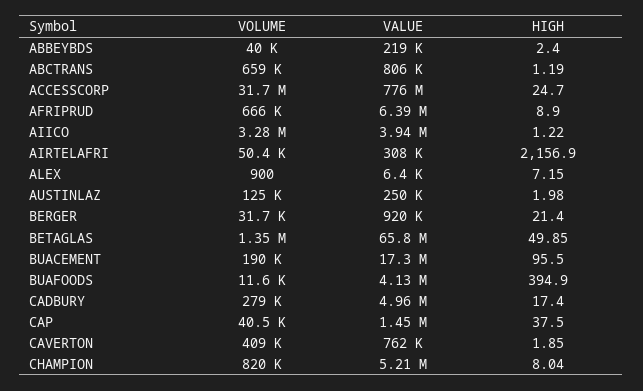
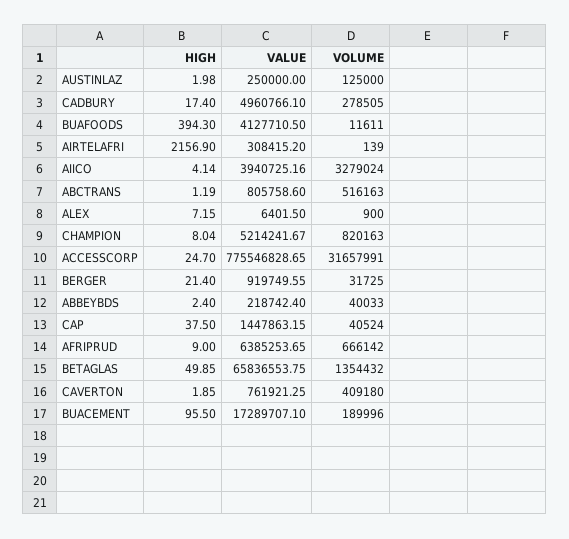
VOLUME, ABCTRANS: 659000 -> 516163
HIGH, AFRIPRUD: 8.9 -> 9
HIGH, AIICO: 1.22 -> 4.14
VOLUME, AIRTELAFRI: 50400 -> 139
HIGH, BUAFOODS: 394.9 -> 394.3

